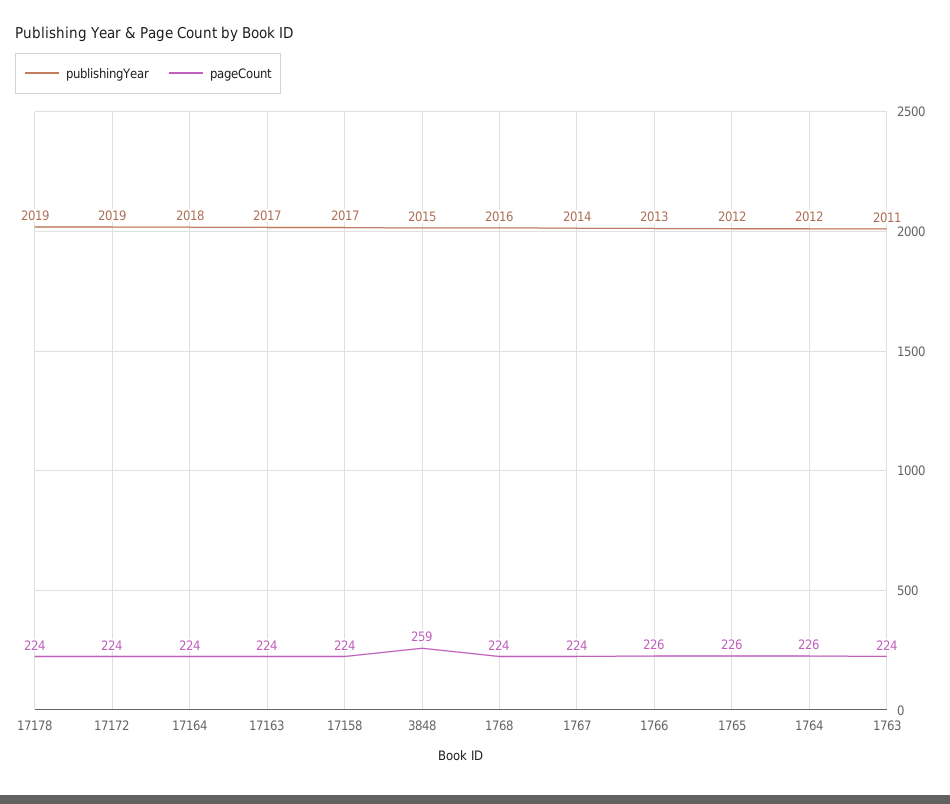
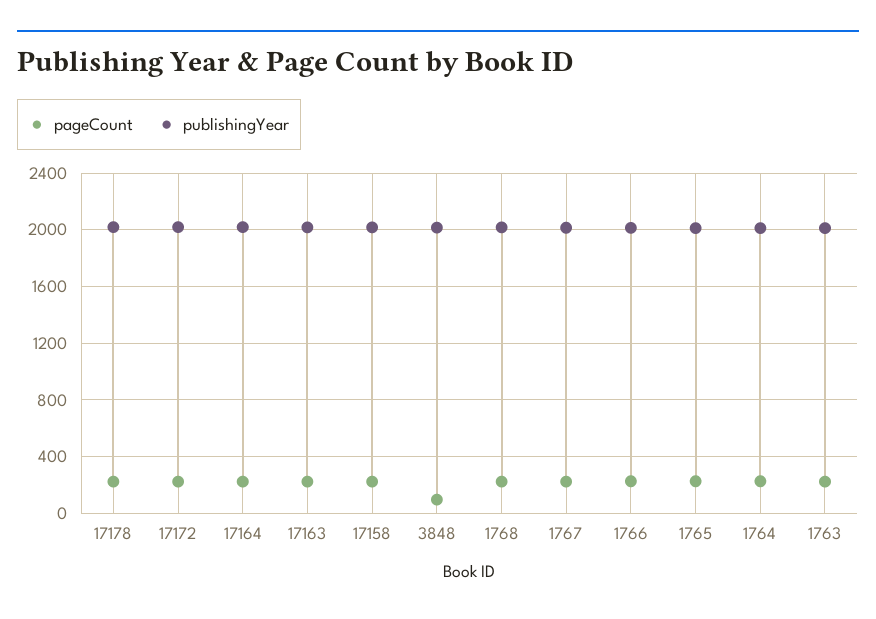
pageCount, 3848: 259 -> 100

